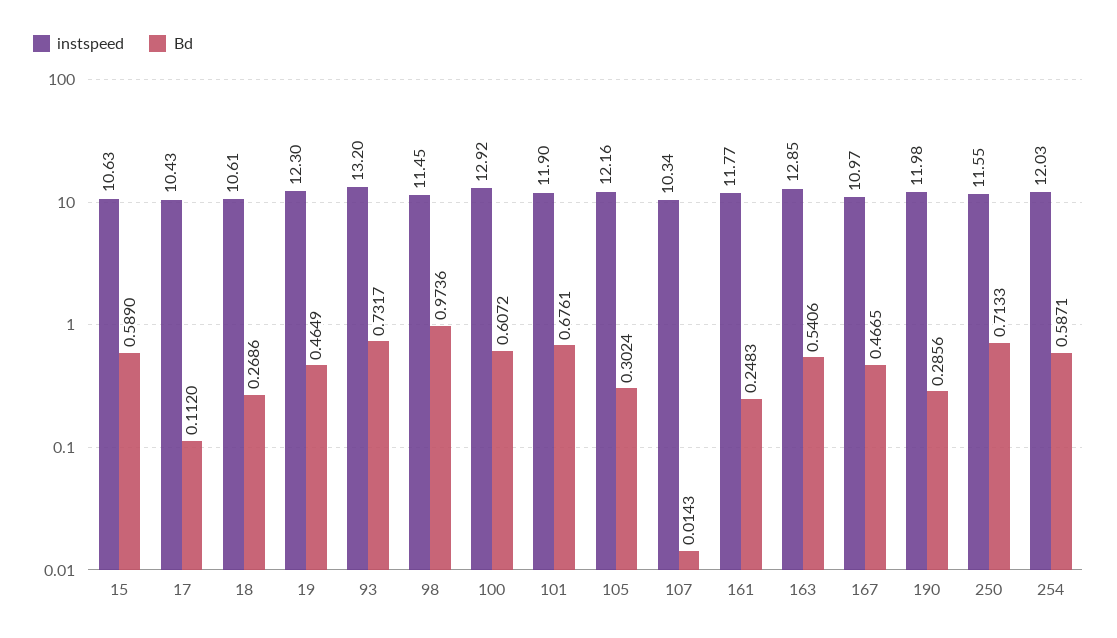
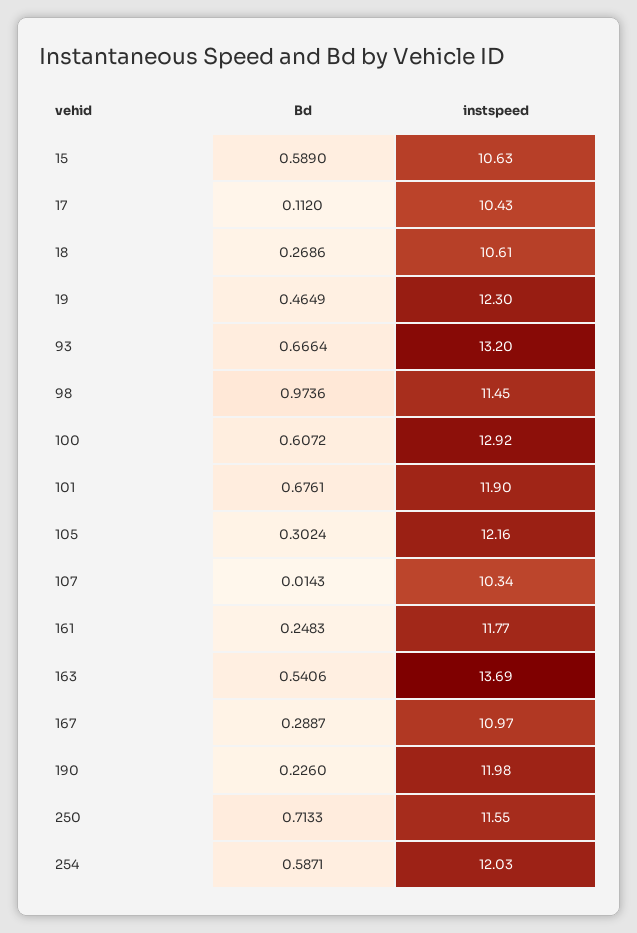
Bd, 93: 0.7317 -> 0.6664
instspeed, 163: 12.85 -> 13.69
Bd, 167: 0.4665 -> 0.2887
Bd, 190: 0.2856 -> 0.226

